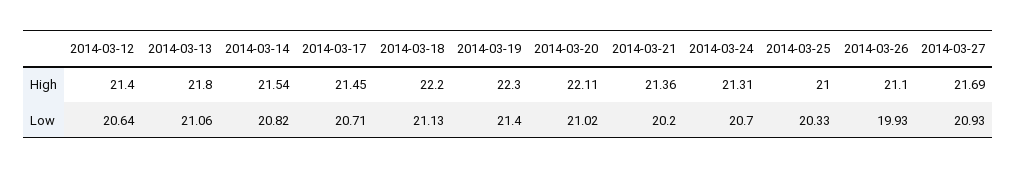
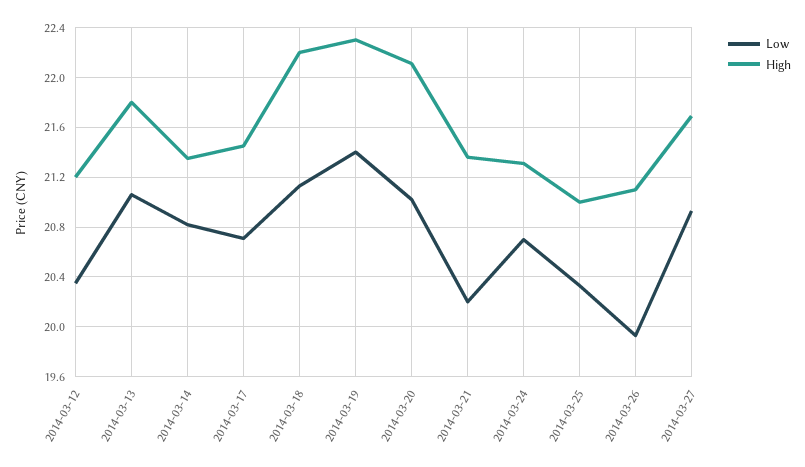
High, 2014-03-12: 21.4 -> 21.2
High, 2014-03-14: 21.54 -> 21.35
Low, 2014-03-12: 20.64 -> 20.35

